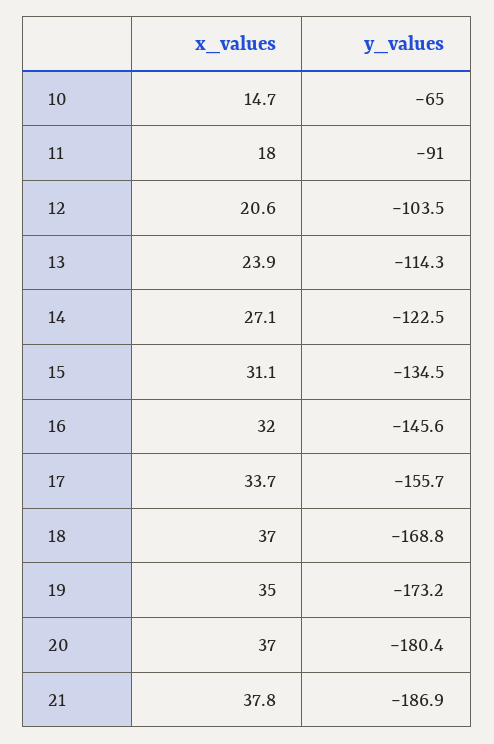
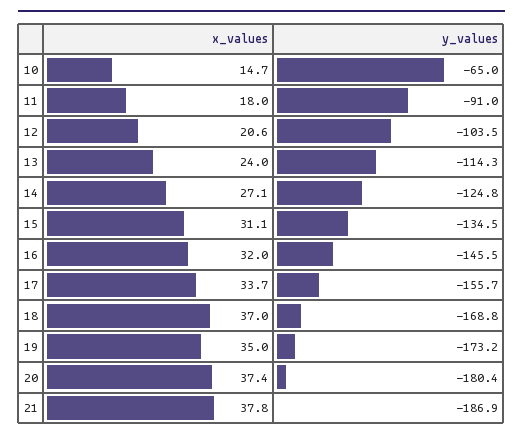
x_values, 13: 23.9 -> 24
y_values, 14: -122.5 -> -124.8
y_values, 16: -145.6 -> -145.5
x_values, 20: 37 -> 37.4

